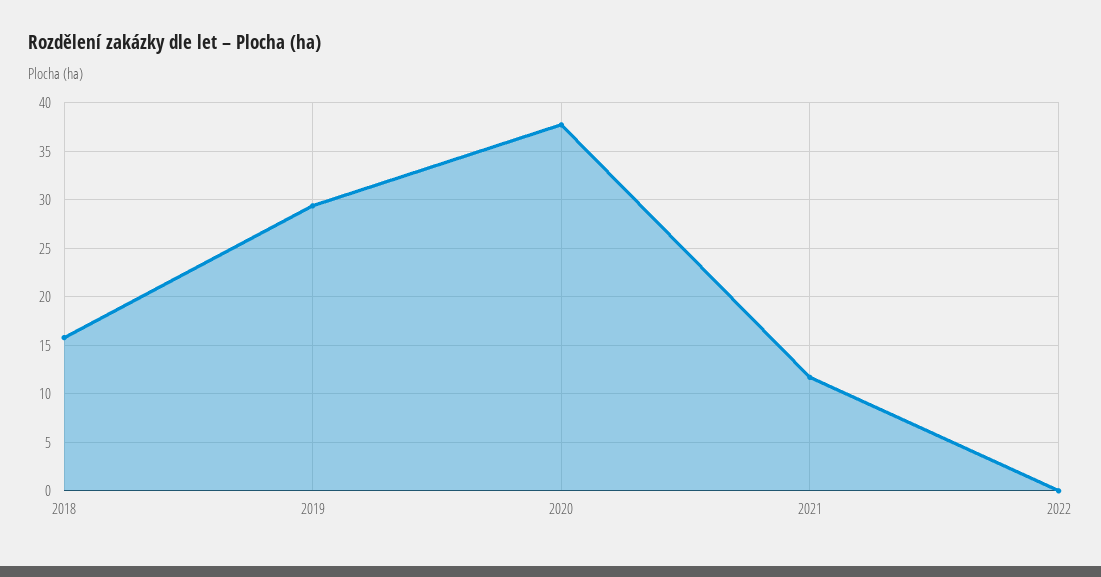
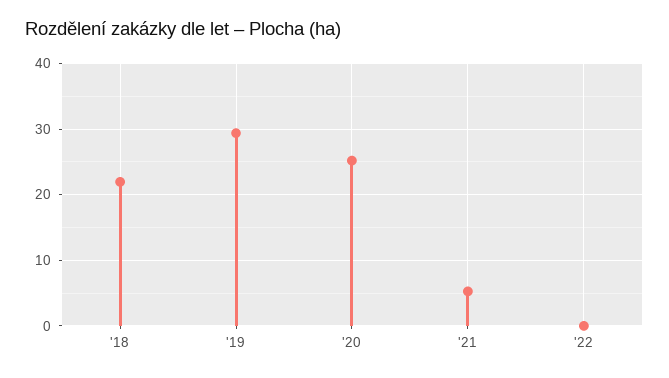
2018: 16 -> 22
2020: 38 -> 25
2021: 12 -> 5

